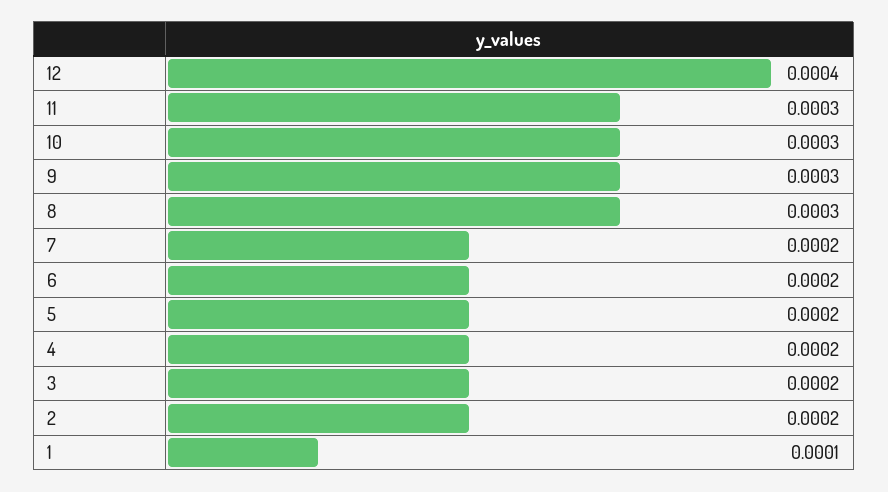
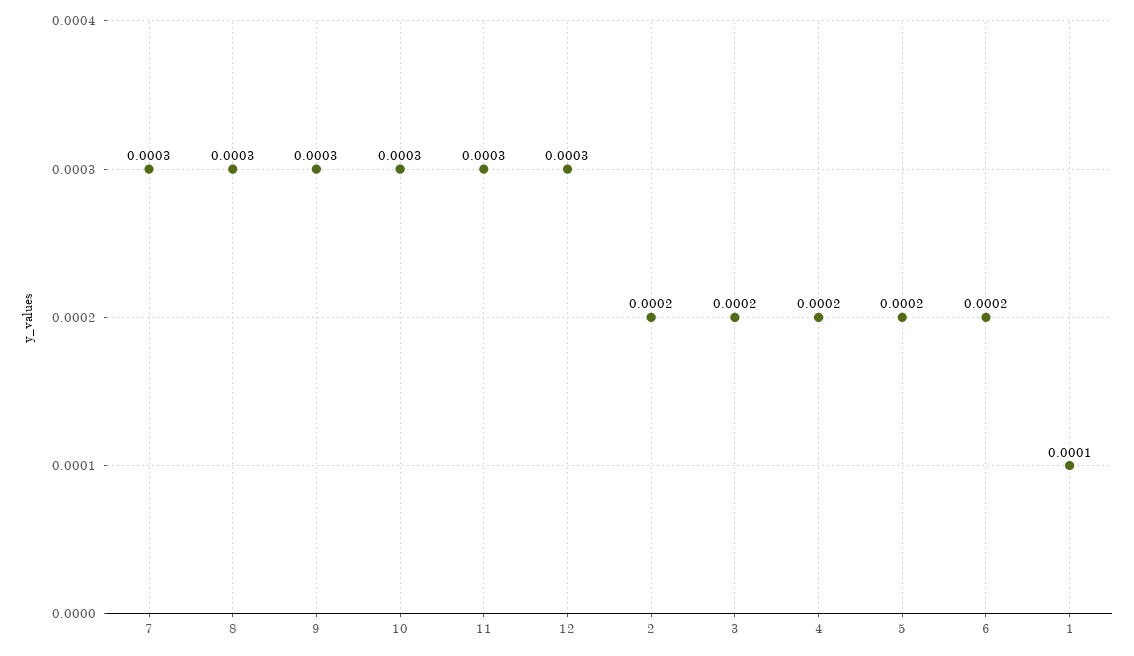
12: 0.0004 -> 0.0003
7: 0.0002 -> 0.0003

